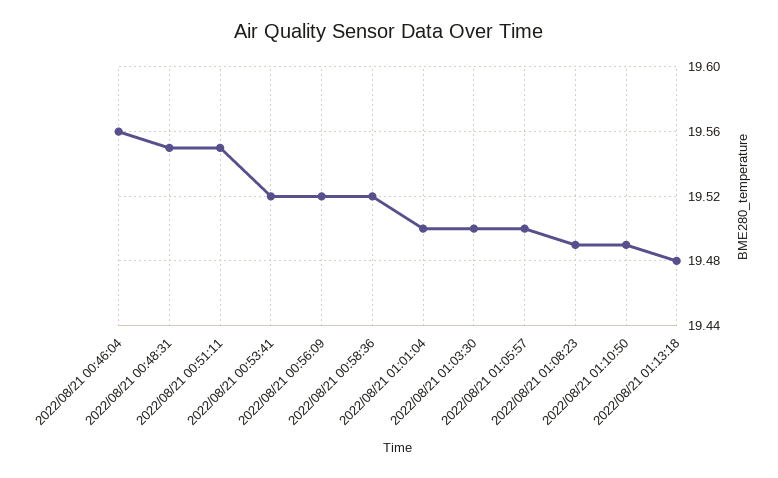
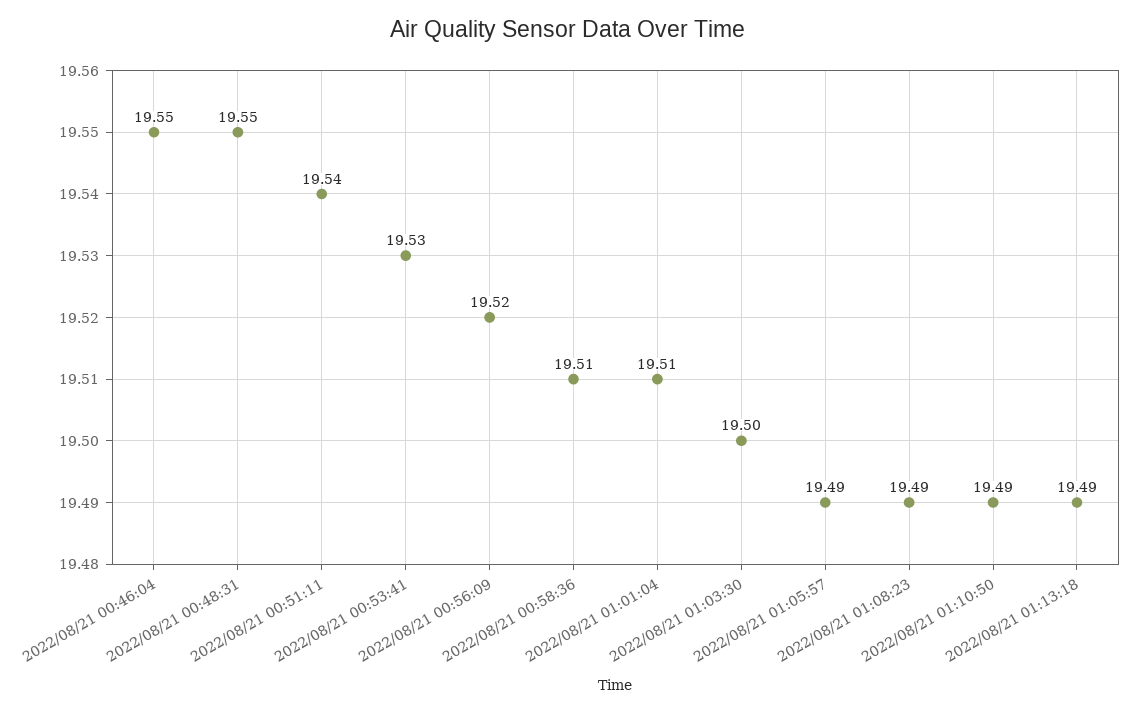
2022/08/21 00:46:04: 19.56 -> 19.55
2022/08/21 00:51:11: 19.55 -> 19.54
2022/08/21 00:53:41: 19.52 -> 19.53
2022/08/21 00:58:36: 19.52 -> 19.51
2022/08/21 01:01:04: 19.5 -> 19.51
2022/08/21 01:05:57: 19.5 -> 19.49
2022/08/21 01:13:18: 19.48 -> 19.49

